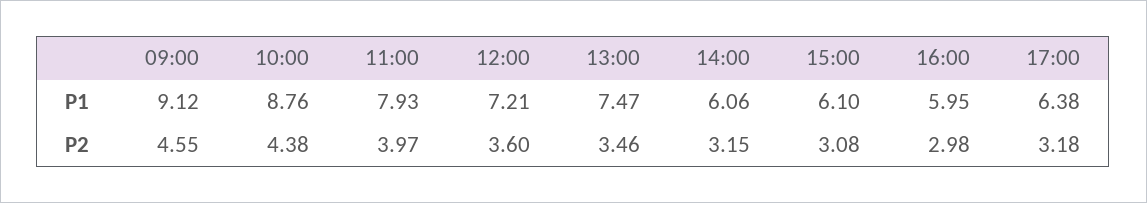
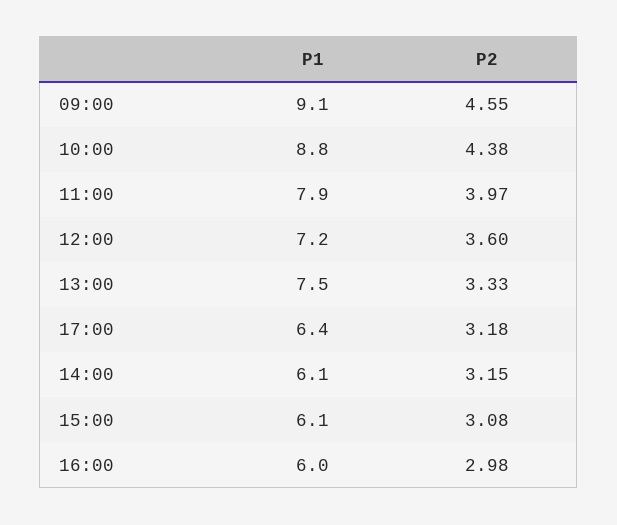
13:00, P2: 3.46 -> 3.33

